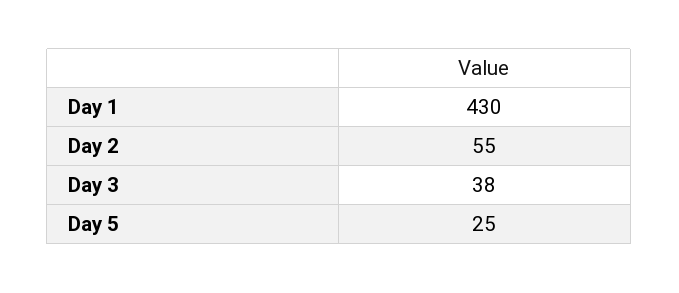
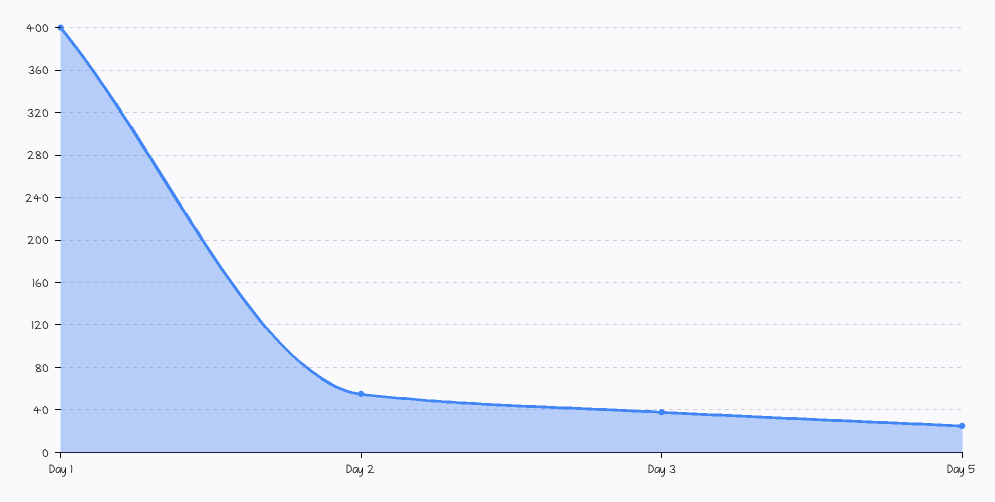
Day 1: 430 -> 400

